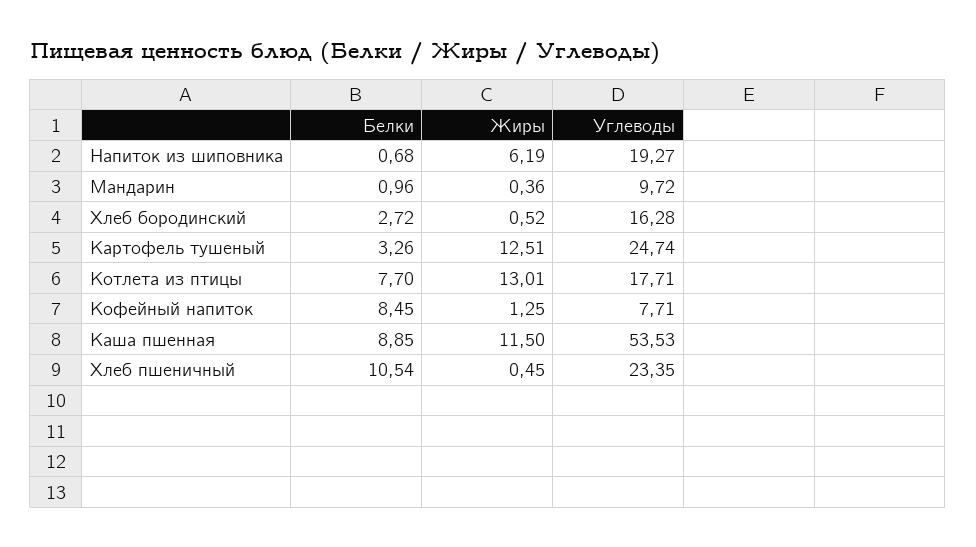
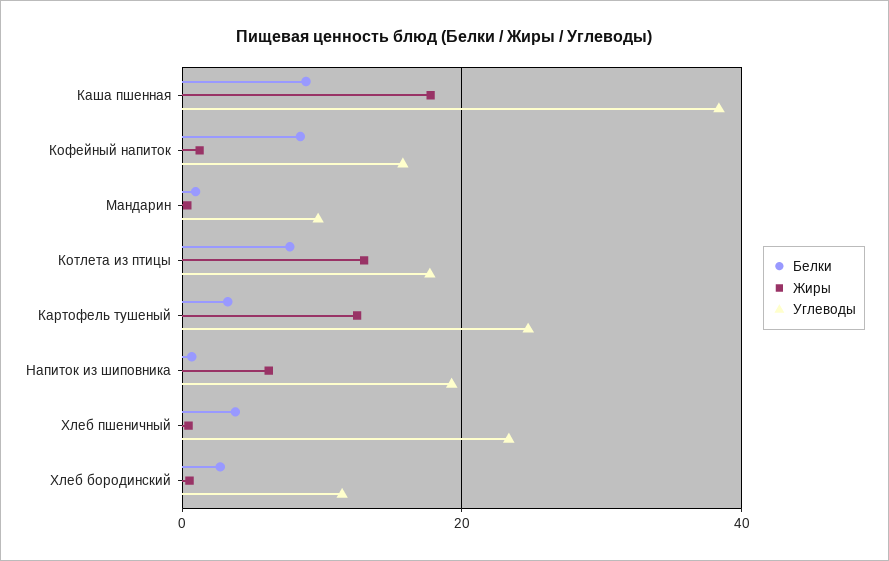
Углеводы, Хлеб бородинский: 16.28 -> 12
Углеводы, Кофейный напиток: 7.71 -> 16
Жиры, Каша пшенная: 11.5 -> 18
Углеводы, Каша пшенная: 53.53 -> 38
Белки, Хлеб пшеничный: 10.54 -> 4

